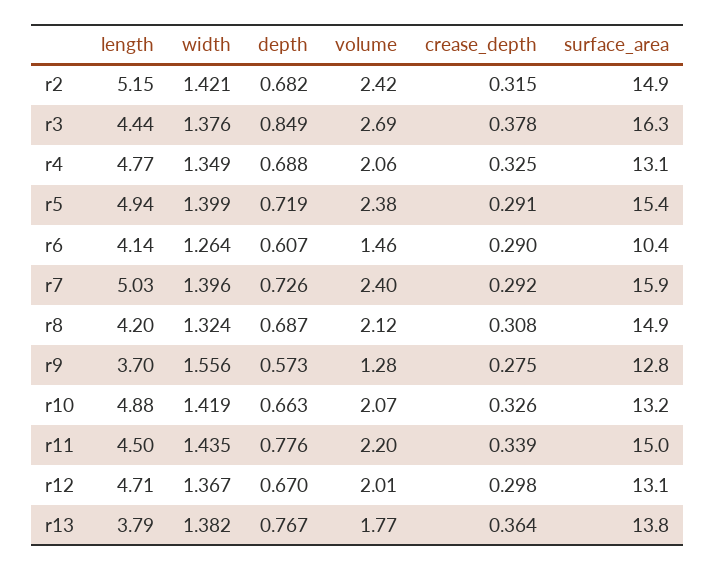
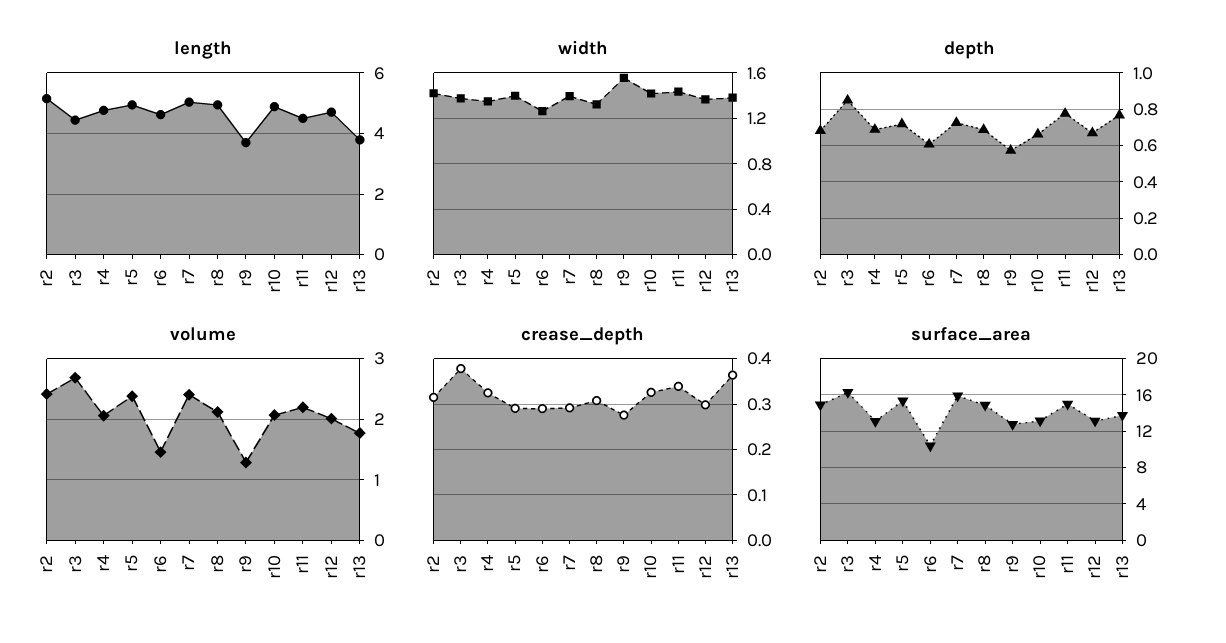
length, r6: 4.14 -> 4.6
length, r8: 4.2 -> 5

